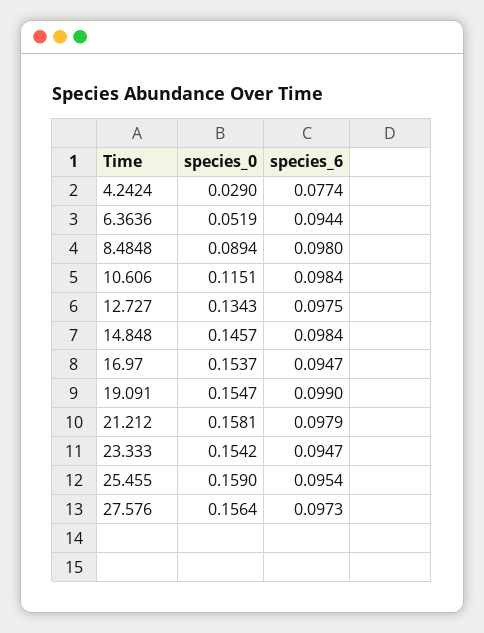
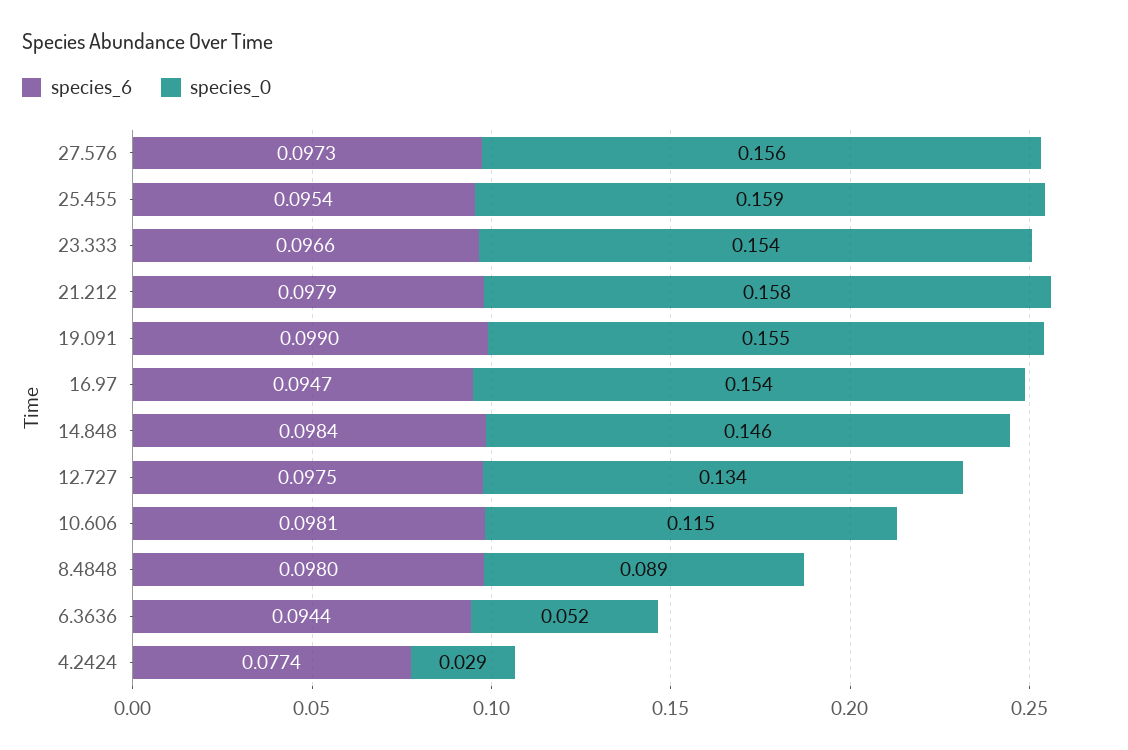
species_6, 10.606: 0.0984 -> 0.0981
species_6, 23.333: 0.0947 -> 0.0966

